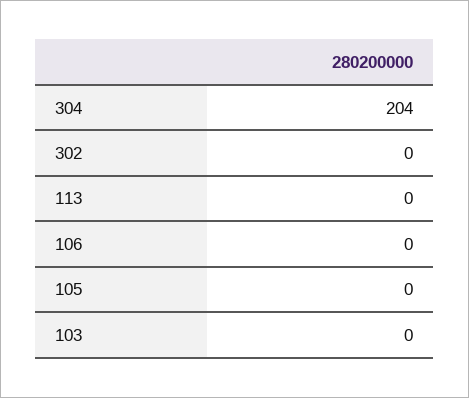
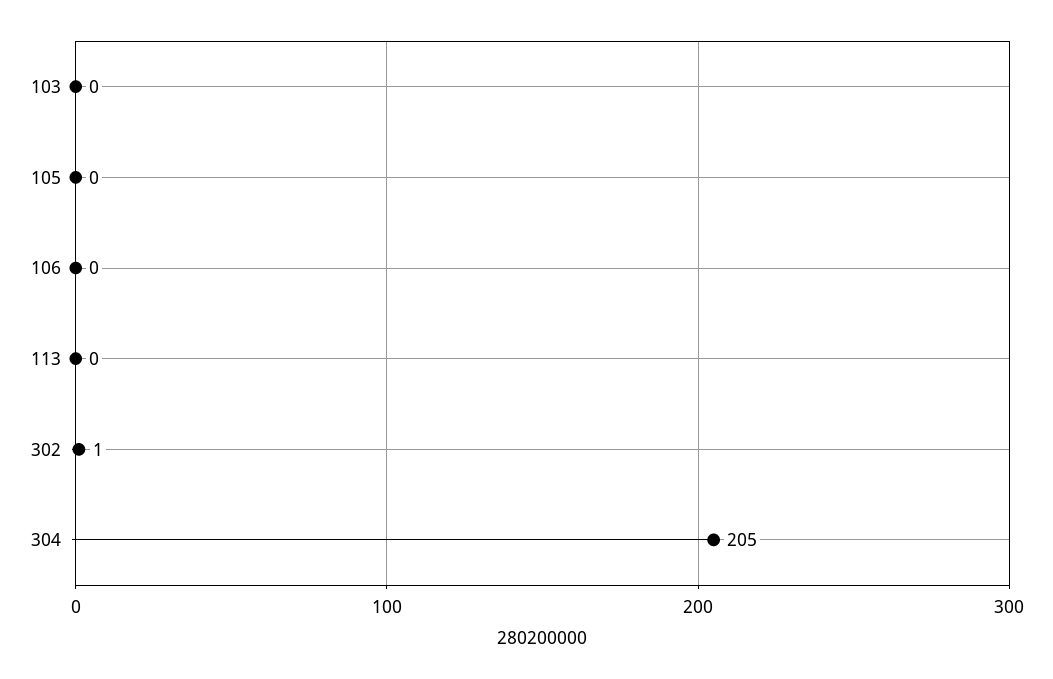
304: 204 -> 205
302: 0 -> 1

